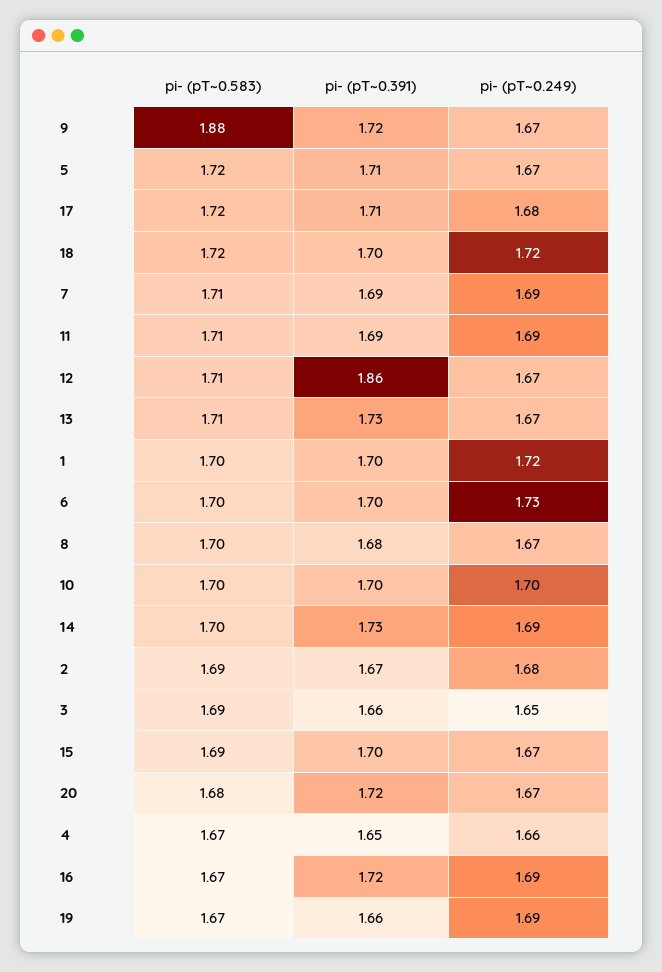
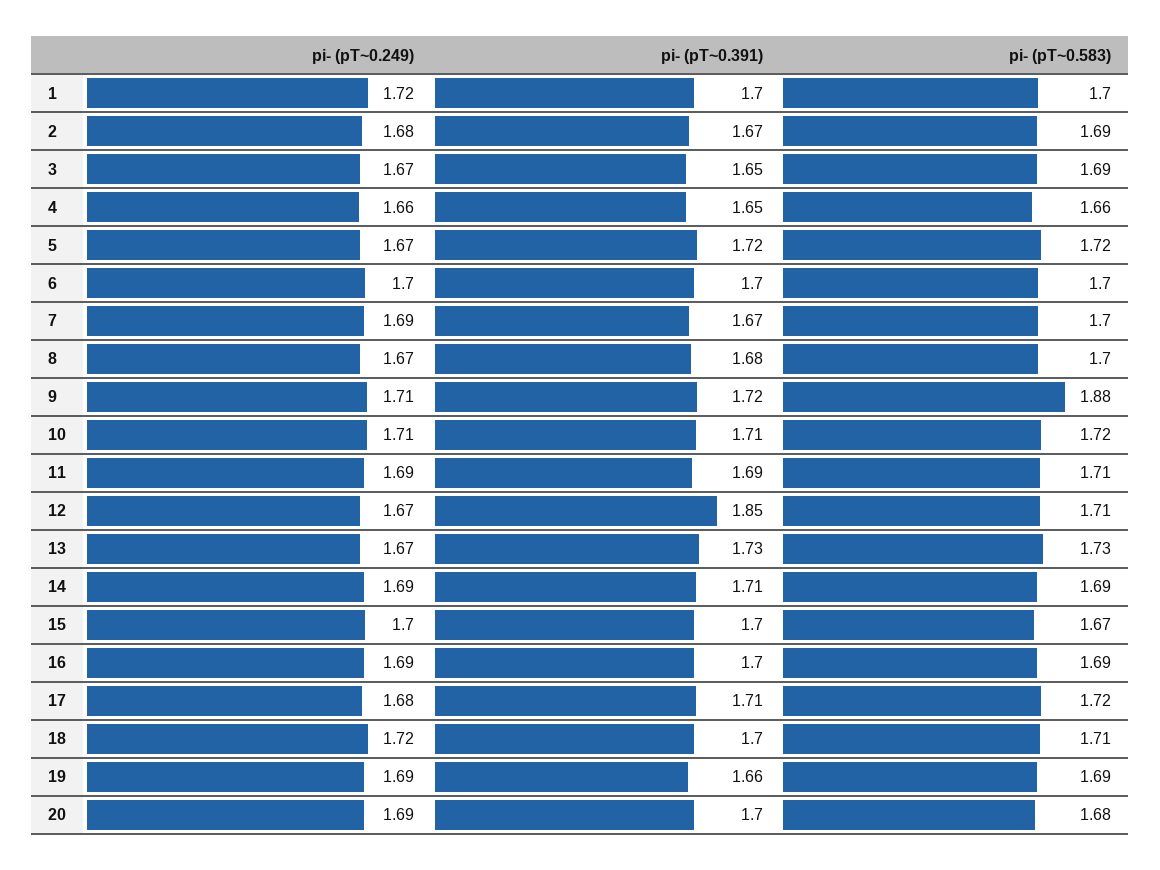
pi- (pT~0.249), 9: 1.67 -> 1.71
pi- (pT~0.391), 5: 1.71 -> 1.72
pi- (pT~0.583), 18: 1.72 -> 1.71
pi- (pT~0.583), 7: 1.71 -> 1.7
pi- (pT~0.391), 7: 1.69 -> 1.67
pi- (pT~0.391), 12: 1.86 -> 1.85
pi- (pT~0.583), 13: 1.71 -> 1.73
pi- (pT~0.249), 6: 1.73 -> 1.7
pi- (pT~0.583), 10: 1.7 -> 1.72
pi- (pT~0.391), 10: 1.7 -> 1.71
pi- (pT~0.249), 10: 1.7 -> 1.71
pi- (pT~0.583), 14: 1.7 -> 1.69
pi- (pT~0.391), 14: 1.73 -> 1.71
pi- (pT~0.391), 3: 1.66 -> 1.65
pi- (pT~0.249), 3: 1.65 -> 1.67
pi- (pT~0.583), 15: 1.69 -> 1.67
pi- (pT~0.249), 15: 1.67 -> 1.7
pi- (pT~0.391), 20: 1.72 -> 1.7
pi- (pT~0.249), 20: 1.67 -> 1.69
pi- (pT~0.583), 4: 1.67 -> 1.66
pi- (pT~0.583), 16: 1.67 -> 1.69
pi- (pT~0.391), 16: 1.72 -> 1.7
pi- (pT~0.583), 19: 1.67 -> 1.69

